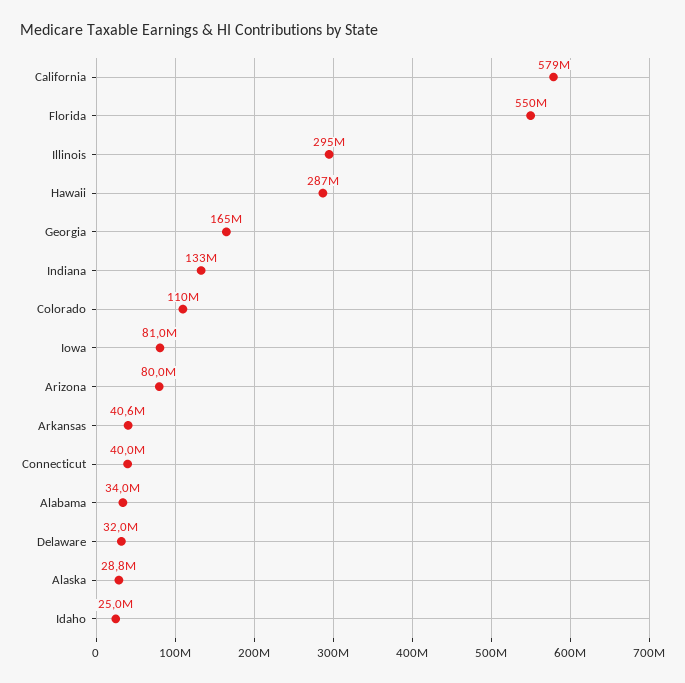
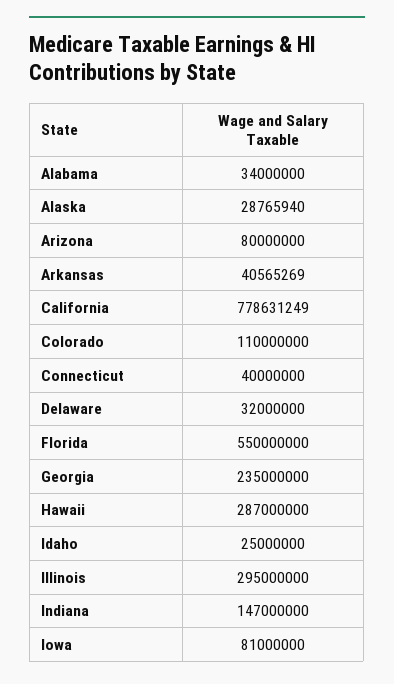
California: 579000000 -> 778631249
Georgia: 165000000 -> 235000000
Indiana: 133000000 -> 147000000

